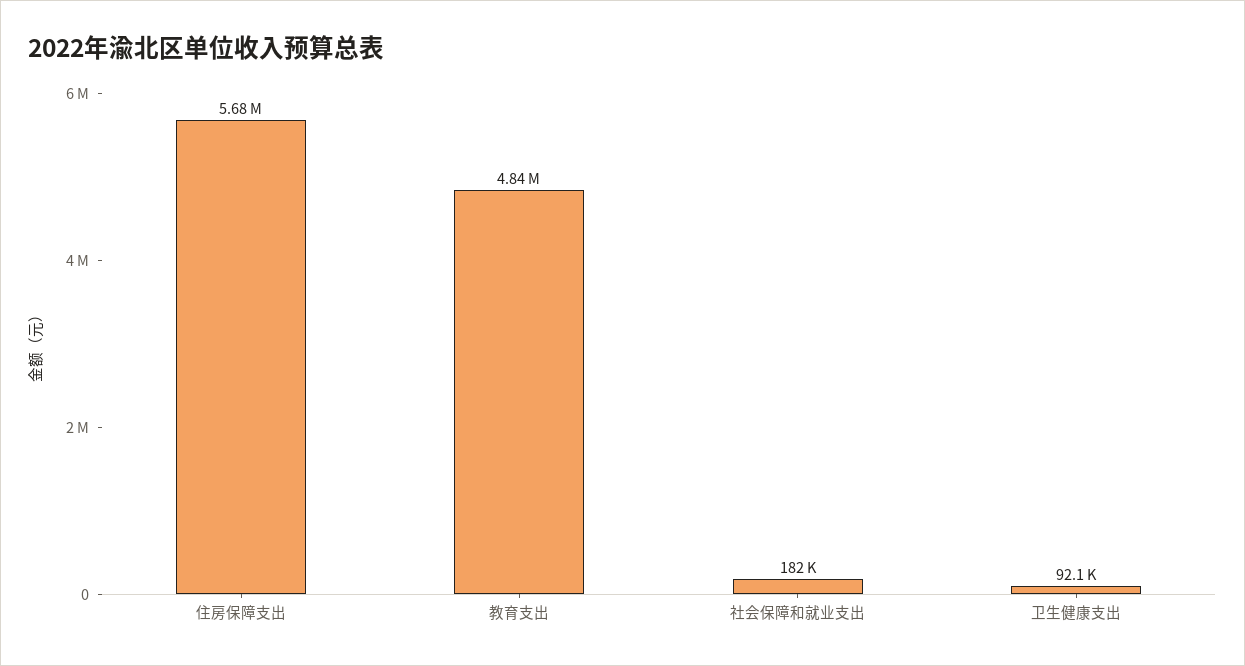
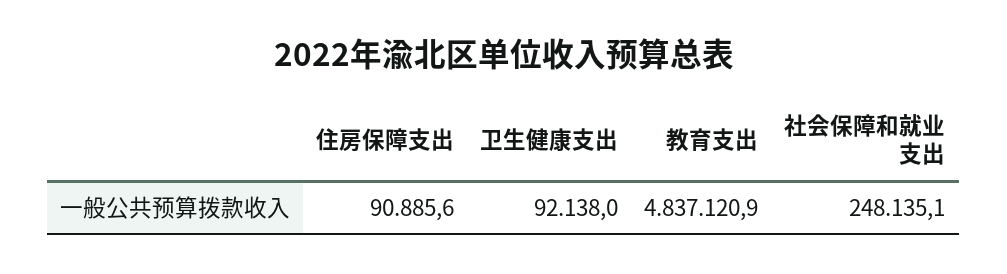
住房保障支出: 5680000 -> 90885.6
社会保障和就业支出: 182000 -> 248135.1

